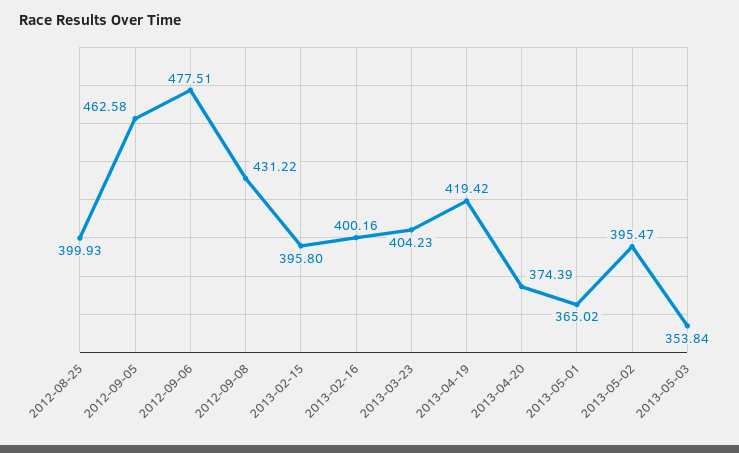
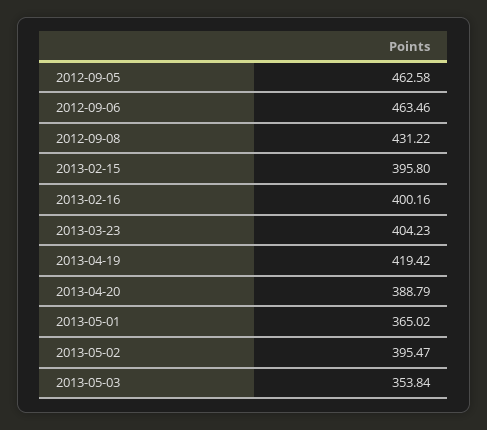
2012-08-25: 399.93 -> none
2012-09-06: 477.51 -> 463.46
2013-04-20: 374.39 -> 388.79

